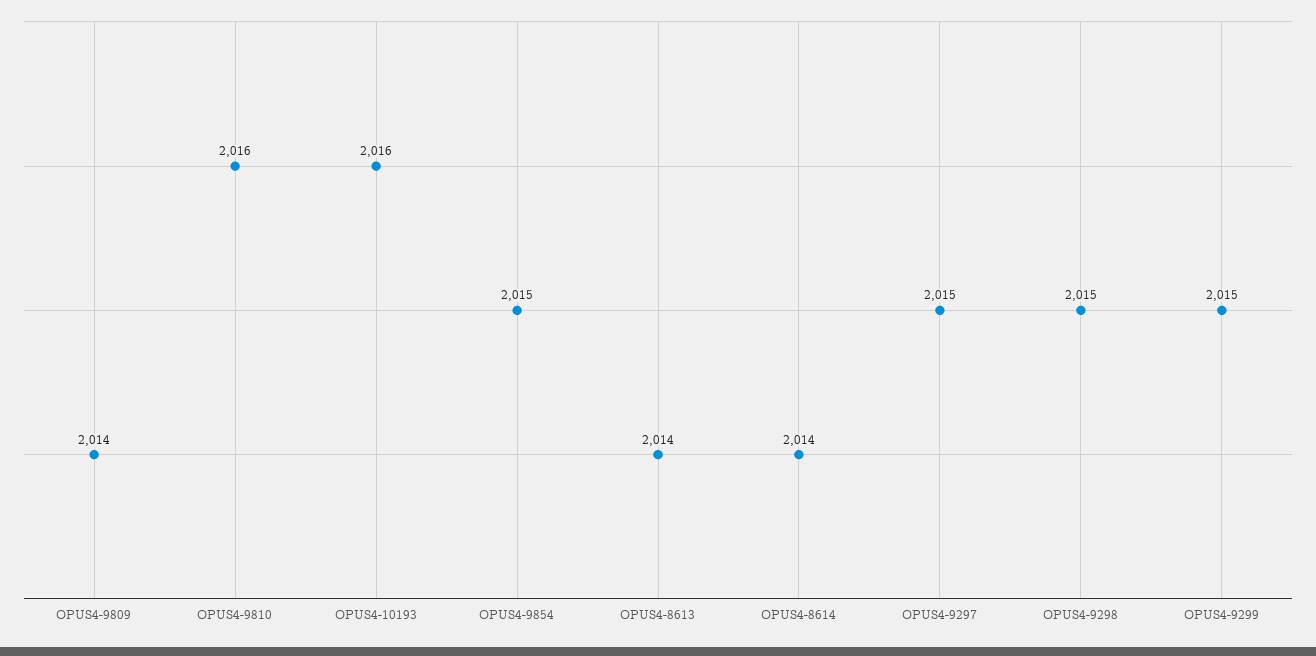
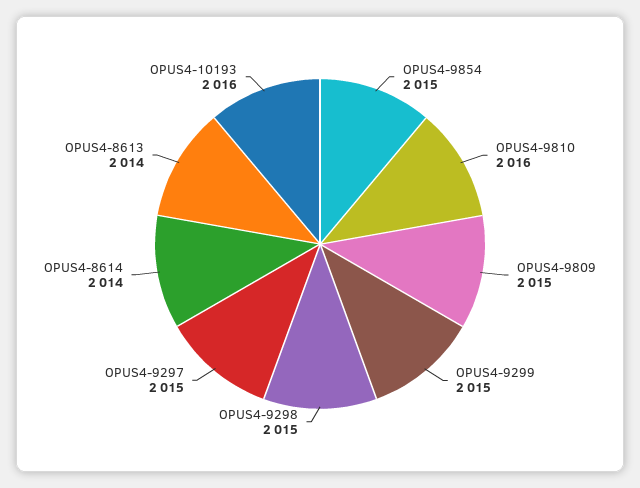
OPUS4-9809: 2014 -> 2015

